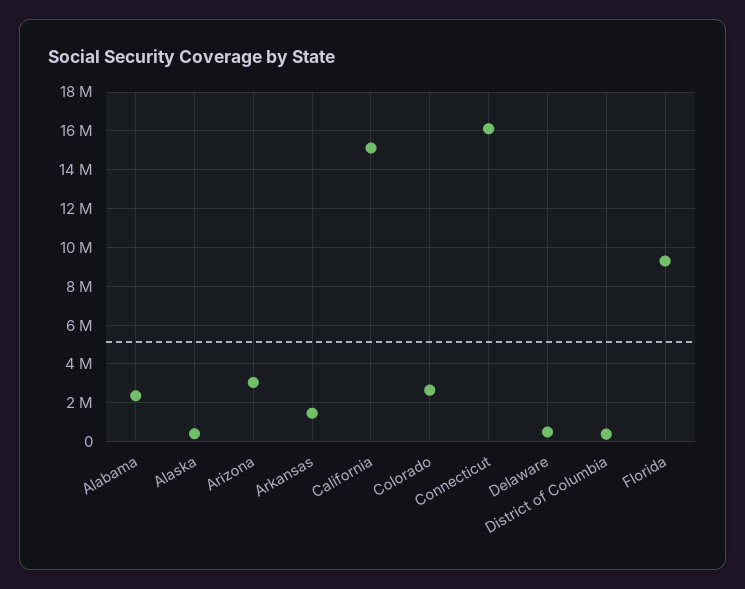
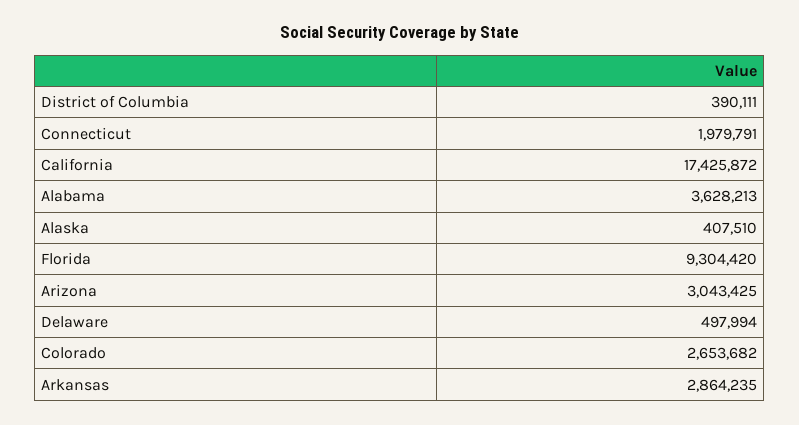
Alabama: 2500000 -> 3628213
Arkansas: 1500000 -> 2864235
California: 15000000 -> 17425872
Connecticut: 16000000 -> 1979791

